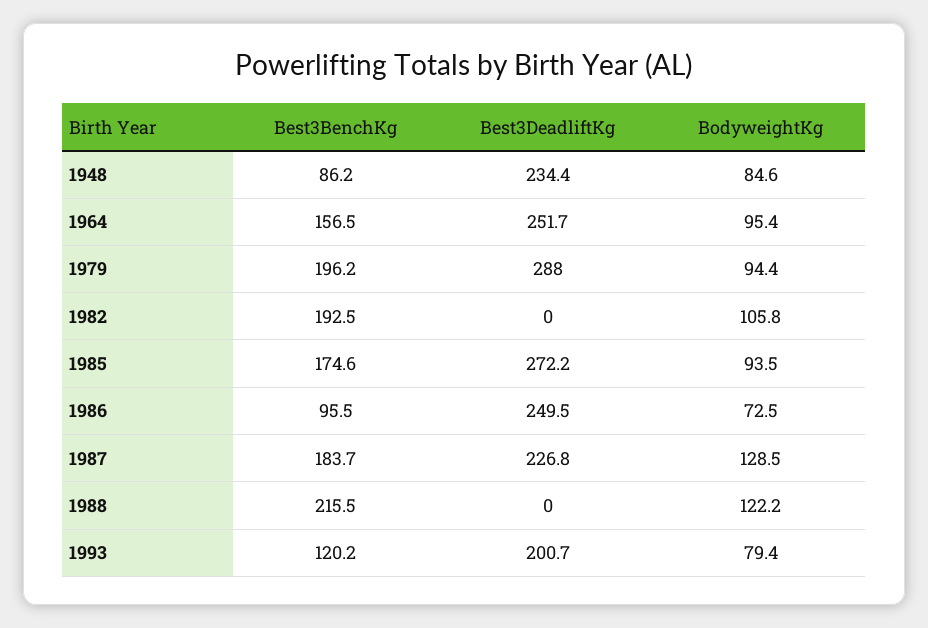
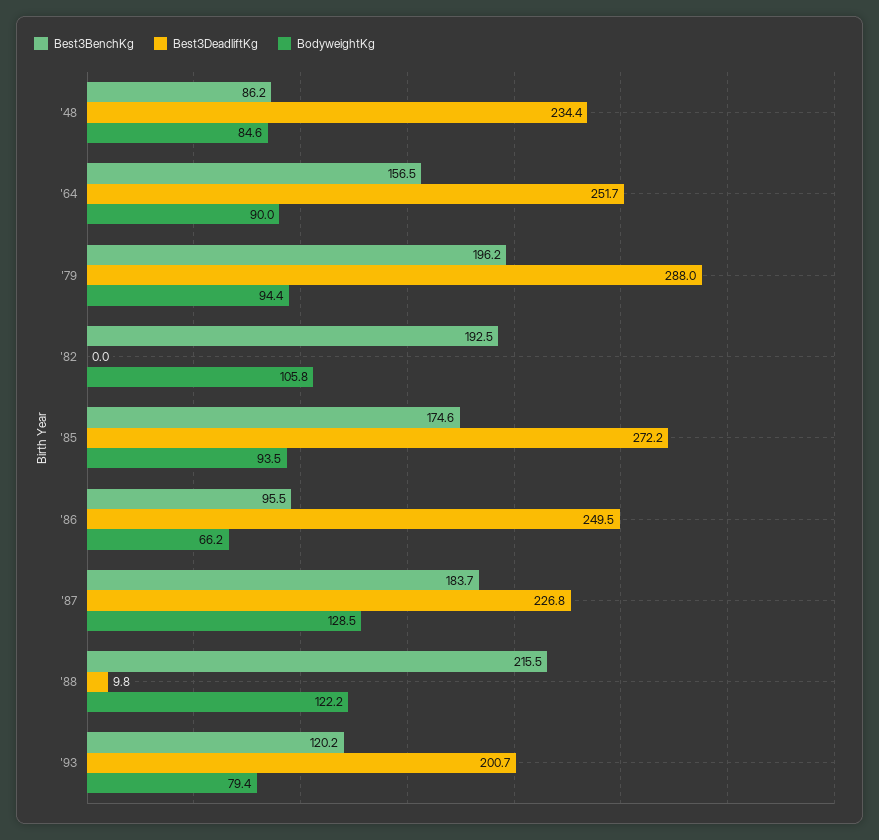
BodyweightKg, 1964: 95.4 -> 90
BodyweightKg, 1986: 72.5 -> 66.2
Best3DeadliftKg, 1988: 0 -> 9.8

